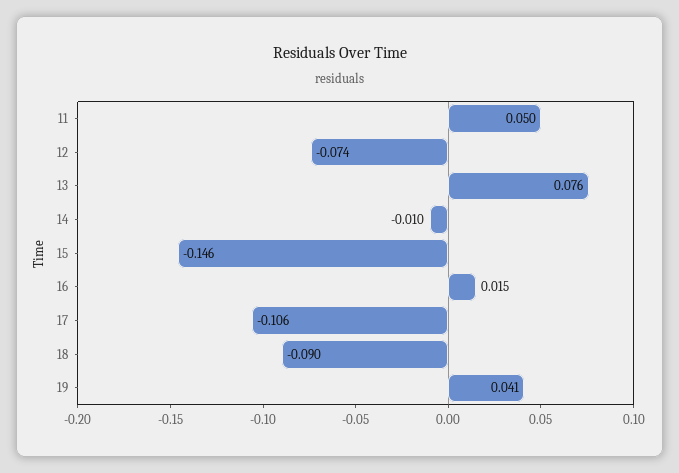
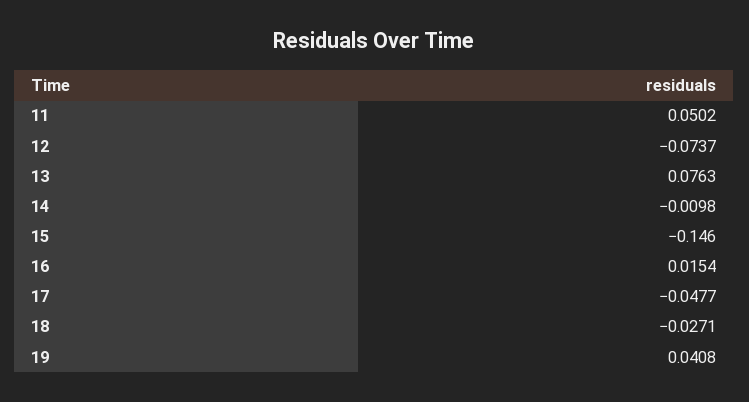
17: -0.106 -> -0.0477
18: -0.09 -> -0.0271

